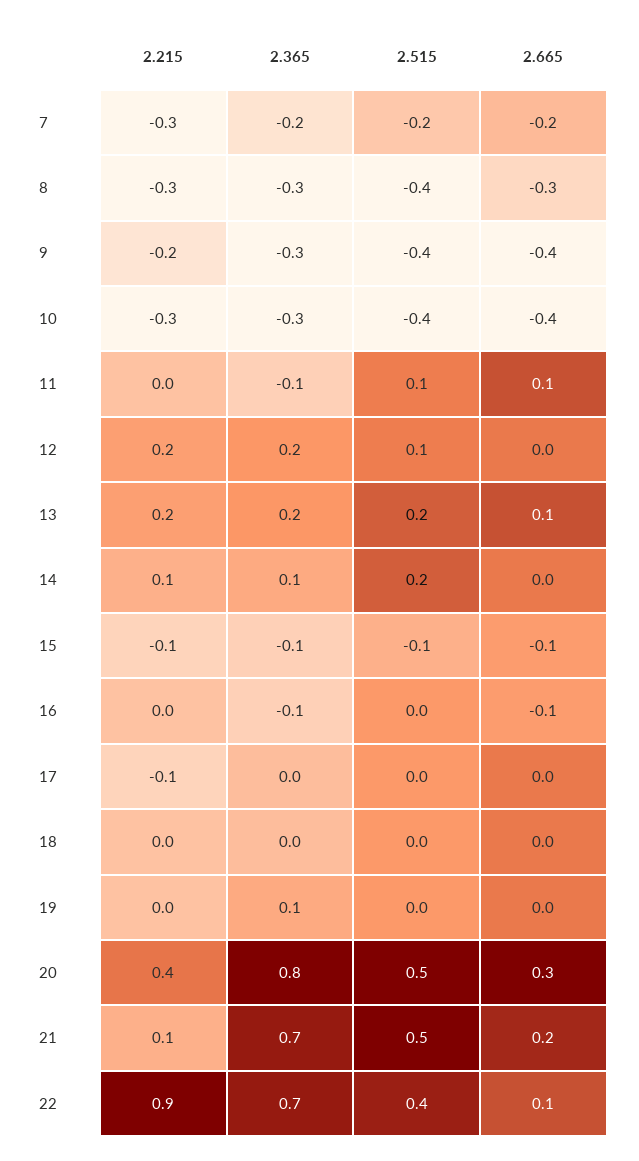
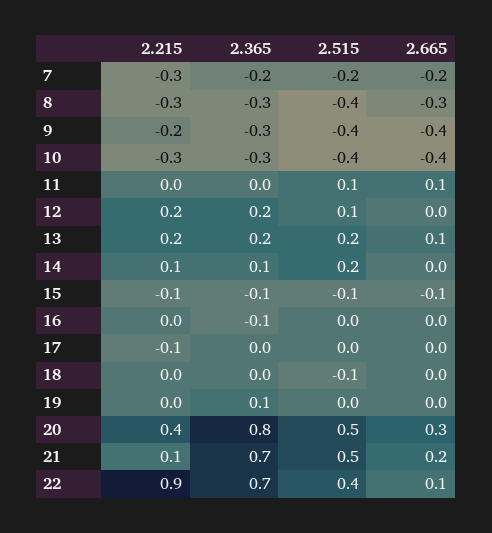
2.365, 11: -0.1 -> 0
2.665, 16: -0.1 -> 0
2.515, 18: 0 -> -0.1

